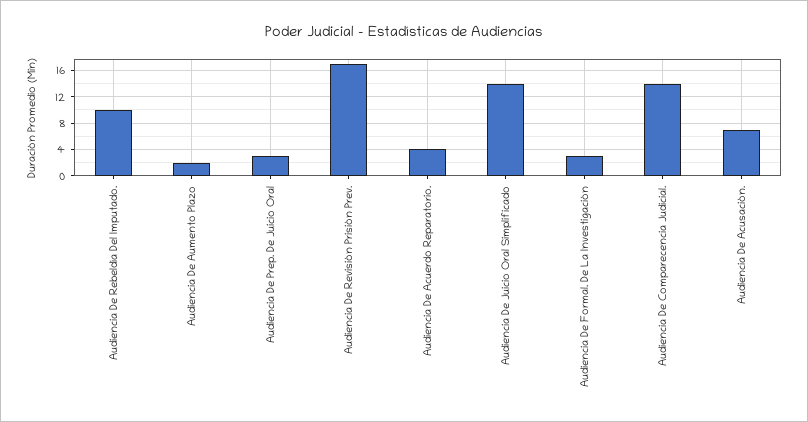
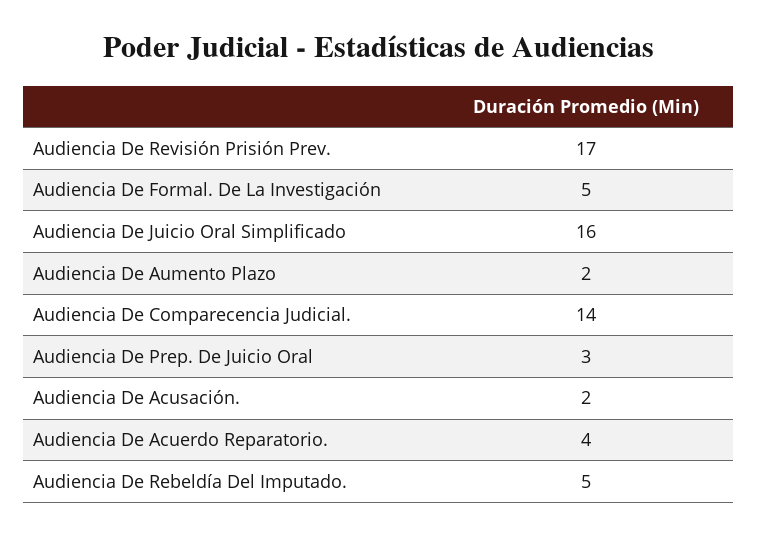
Audiencia De Rebeldía Del Imputado.: 10 -> 5
Audiencia De Juicio Oral Simplificado: 14 -> 16
Audiencia De Formal. De La Investigación: 3 -> 5
Audiencia De Acusación.: 7 -> 2

